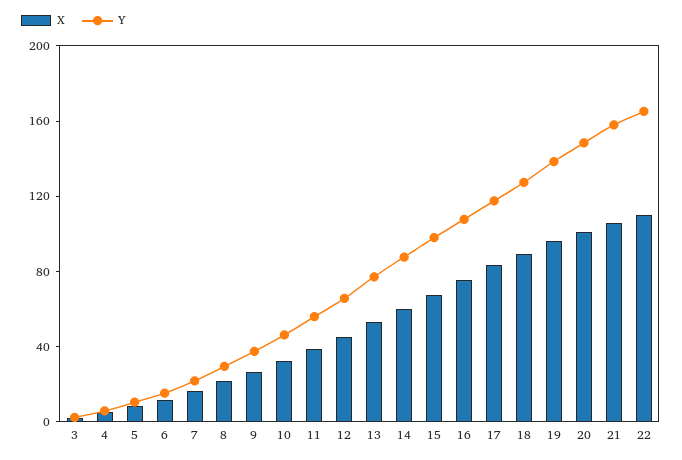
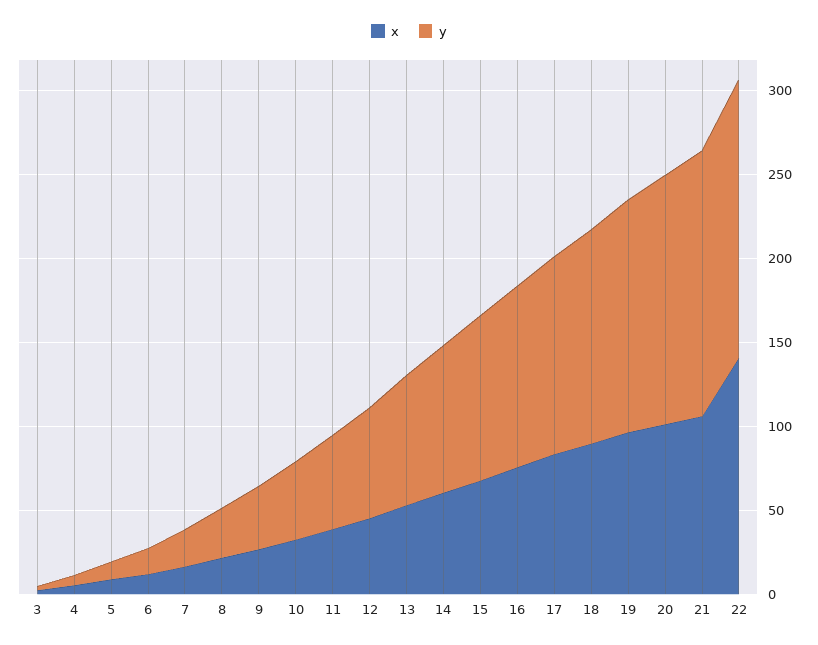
X, 22: 110 -> 140

